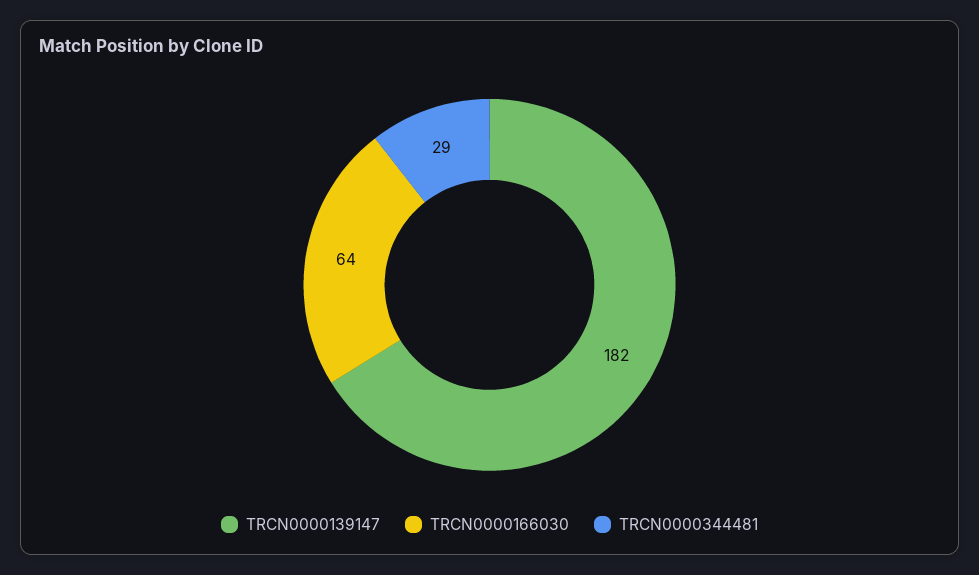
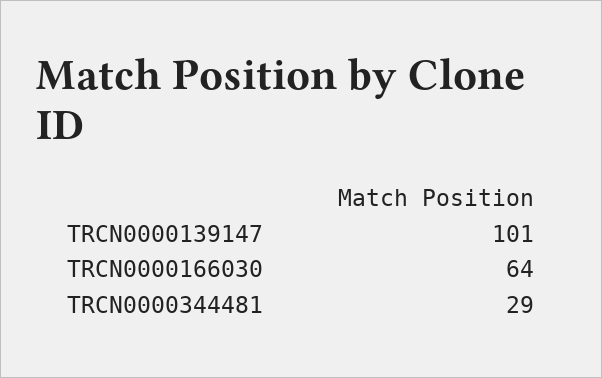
TRCN0000139147: 182 -> 101

